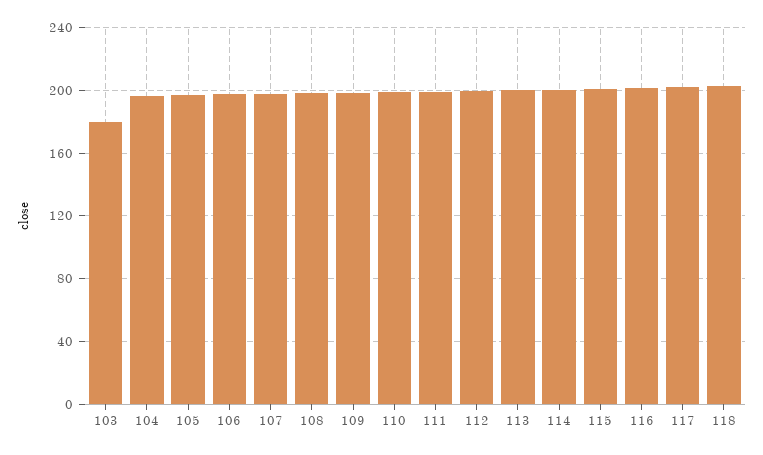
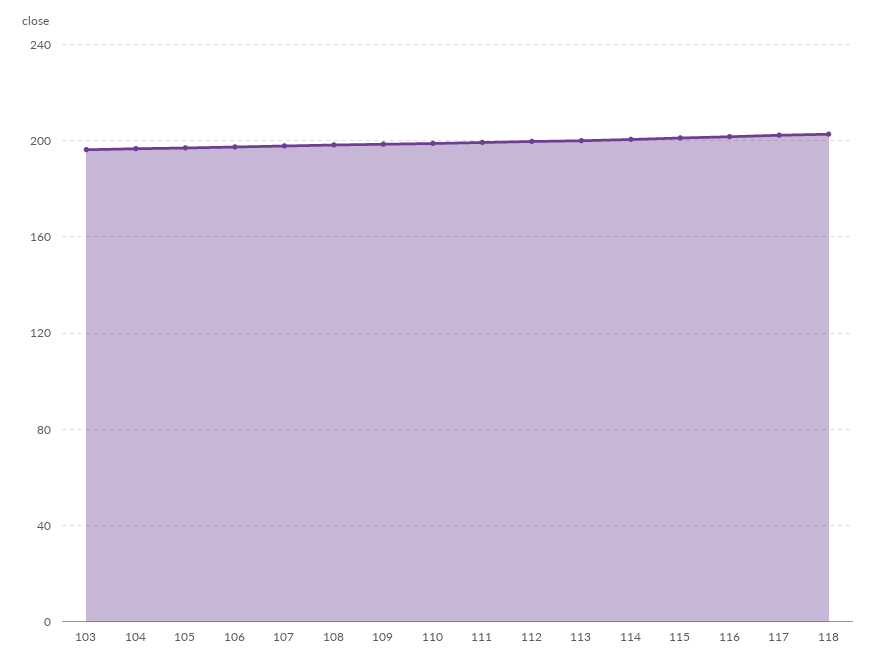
103: 180 -> 195

